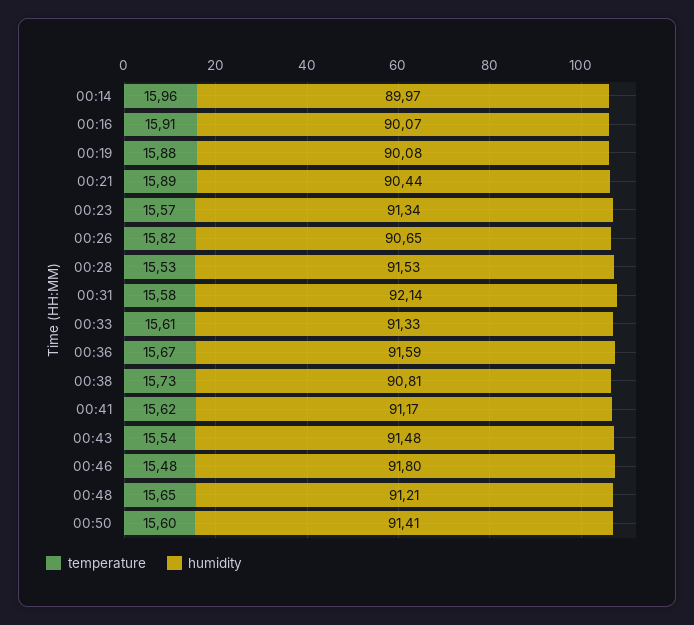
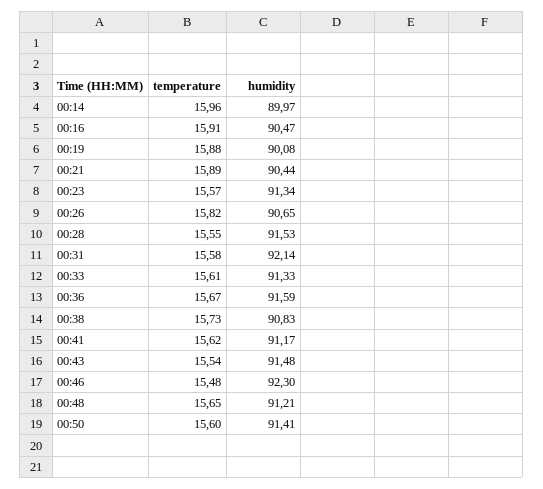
humidity, 00:16: 90.07 -> 90.47
temperature, 00:28: 15.53 -> 15.55
humidity, 00:38: 90.81 -> 90.83
humidity, 00:46: 91.8 -> 92.3

